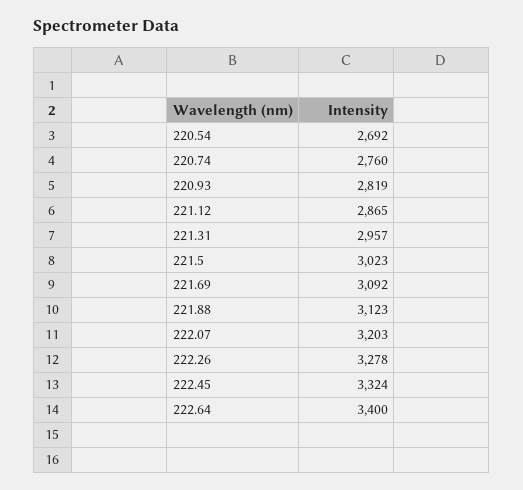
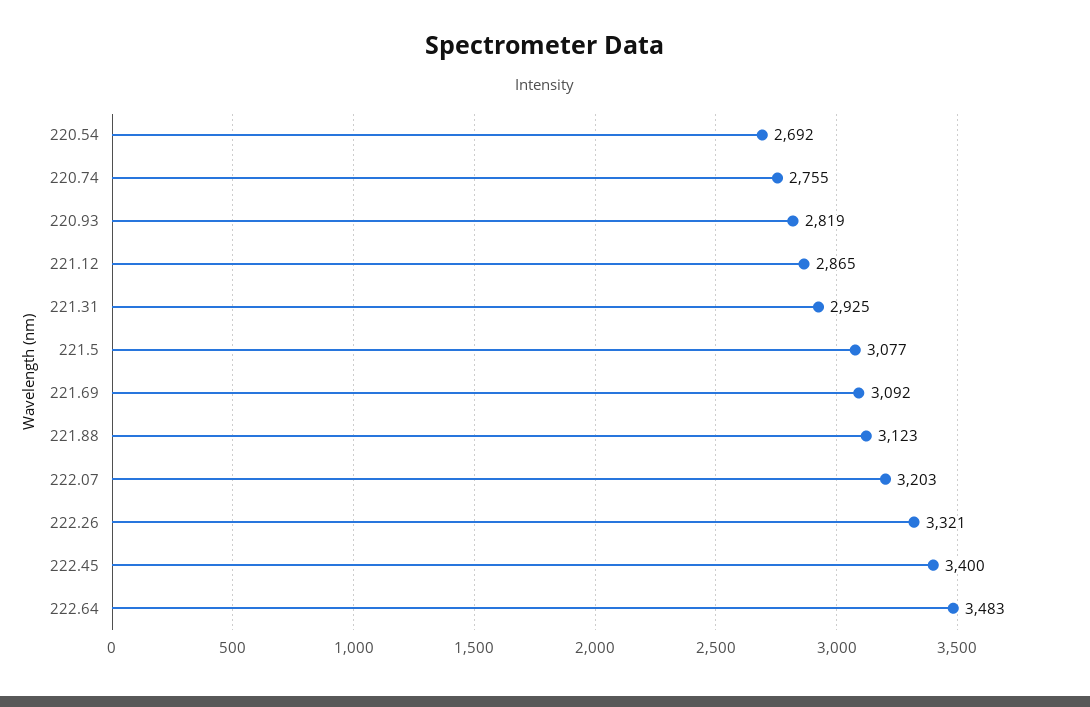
220.74: 2760 -> 2755
221.31: 2957 -> 2925
221.5: 3023 -> 3077
222.26: 3278 -> 3321
222.45: 3324 -> 3400
222.64: 3400 -> 3483

